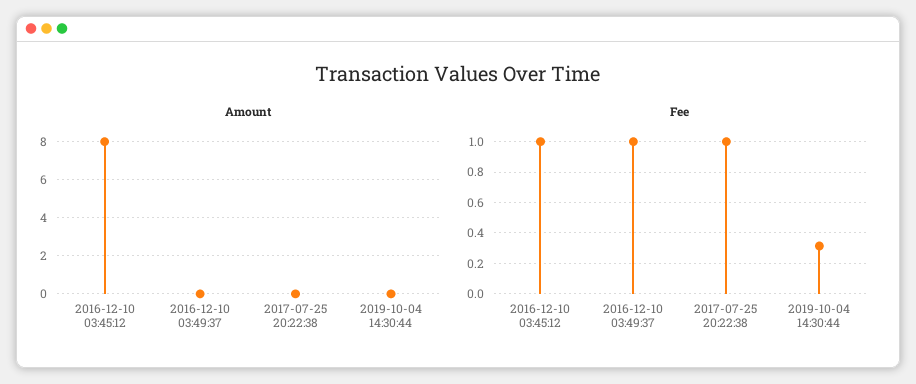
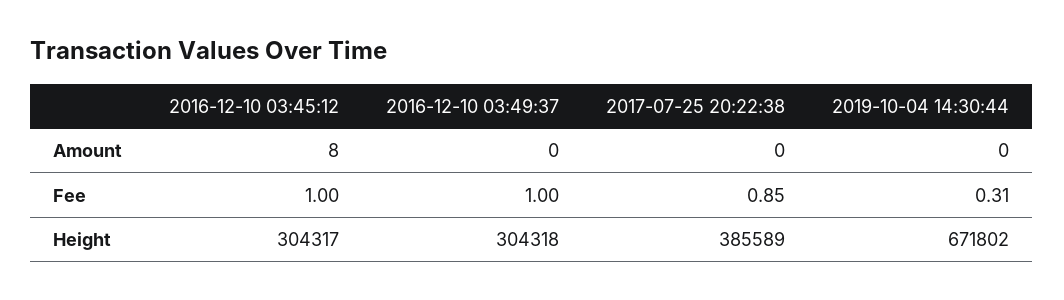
Fee, 2017-07-25 20:22:38: 1 -> 0.85
Height, 2016-12-10 03:45:12: none -> 304317
Height, 2016-12-10 03:49:37: none -> 304318
Height, 2017-07-25 20:22:38: none -> 385589
Height, 2019-10-04 14:30:44: none -> 671802

